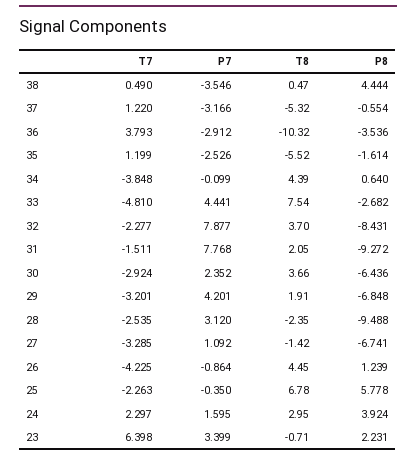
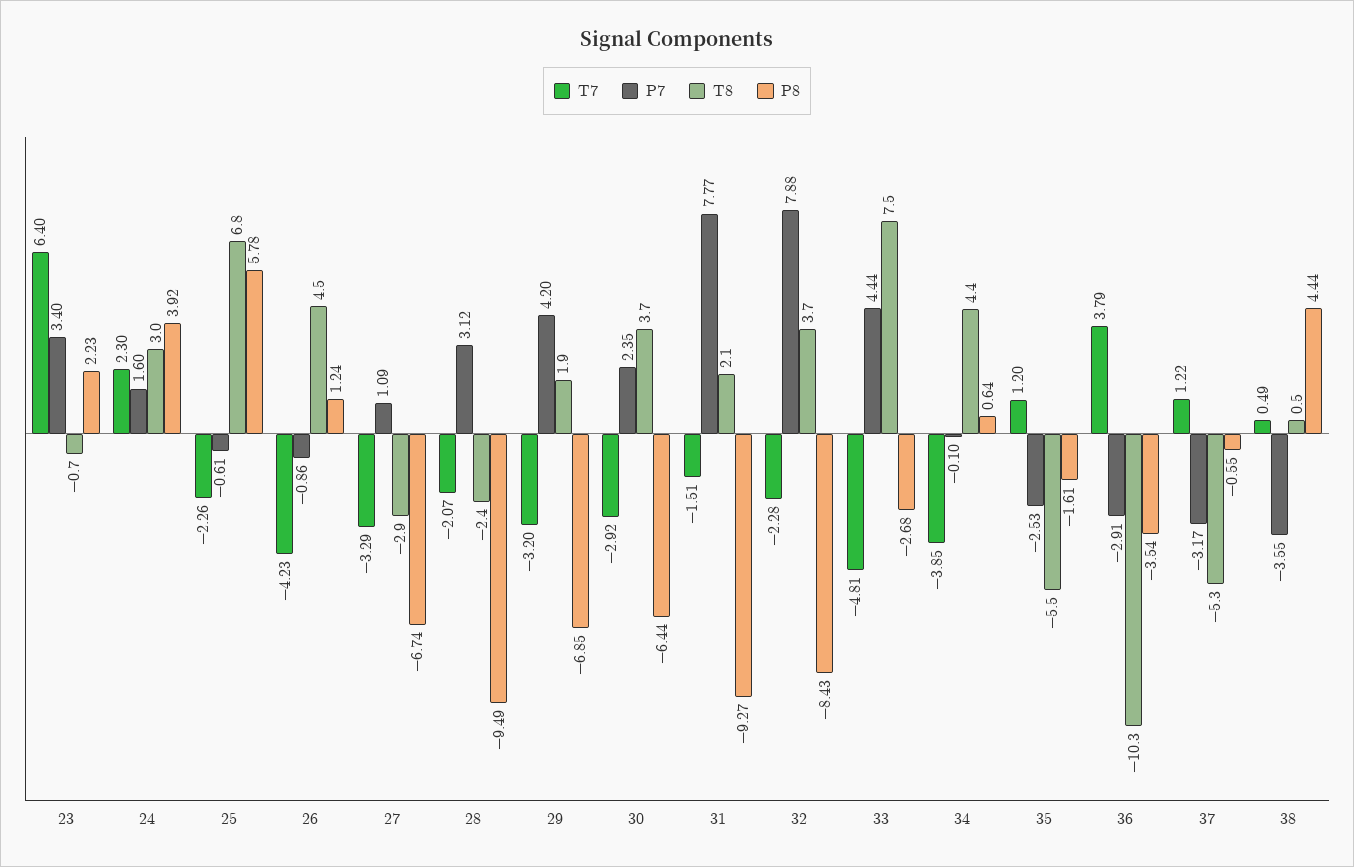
T7, 28: -2.535 -> -2.07
T8, 27: -1.42 -> -2.9
P7, 25: -0.35 -> -0.61

